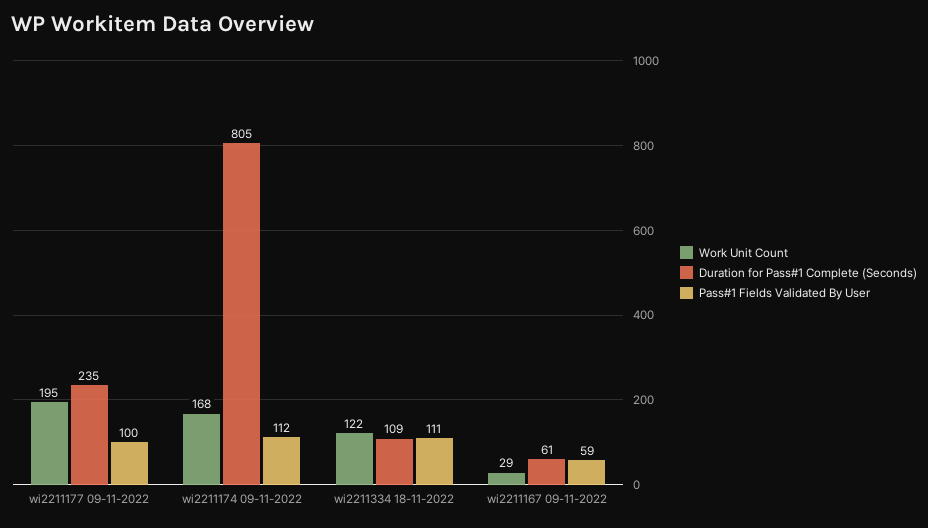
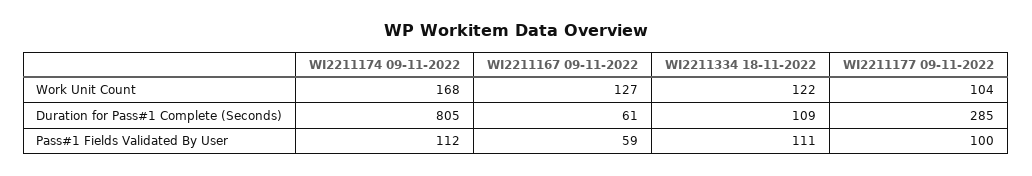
Work Unit Count, wi2211177 09-11-2022: 195 -> 104
Duration for Pass#1 Complete (Seconds), wi2211177 09-11-2022: 235 -> 285
Work Unit Count, wi2211167 09-11-2022: 29 -> 127

